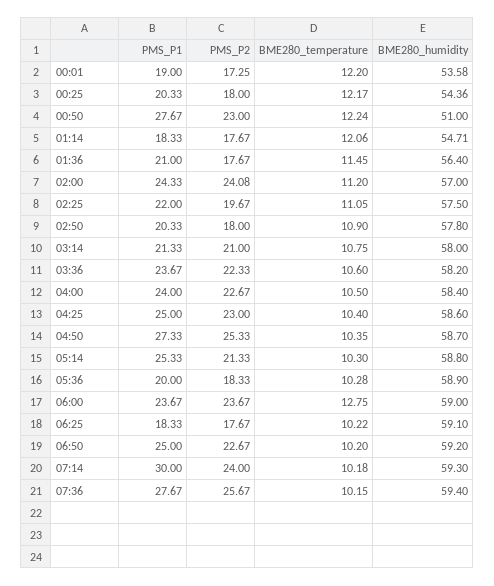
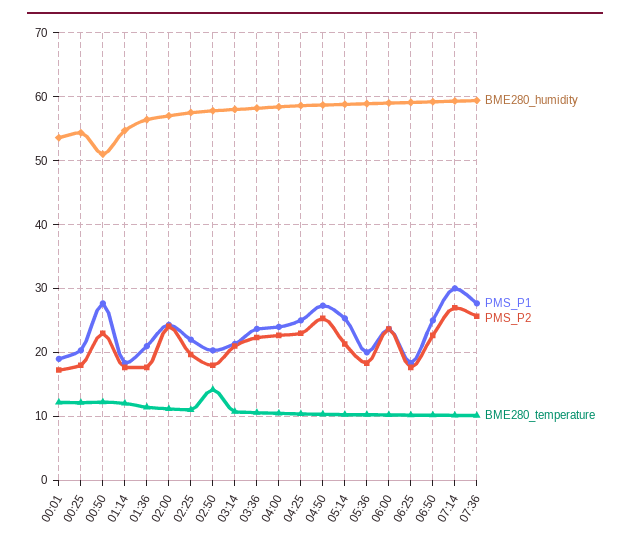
BME280_temperature, 02:50: 10.9 -> 14
BME280_temperature, 06:00: 12.75 -> 10
PMS_P2, 07:14: 24 -> 27

